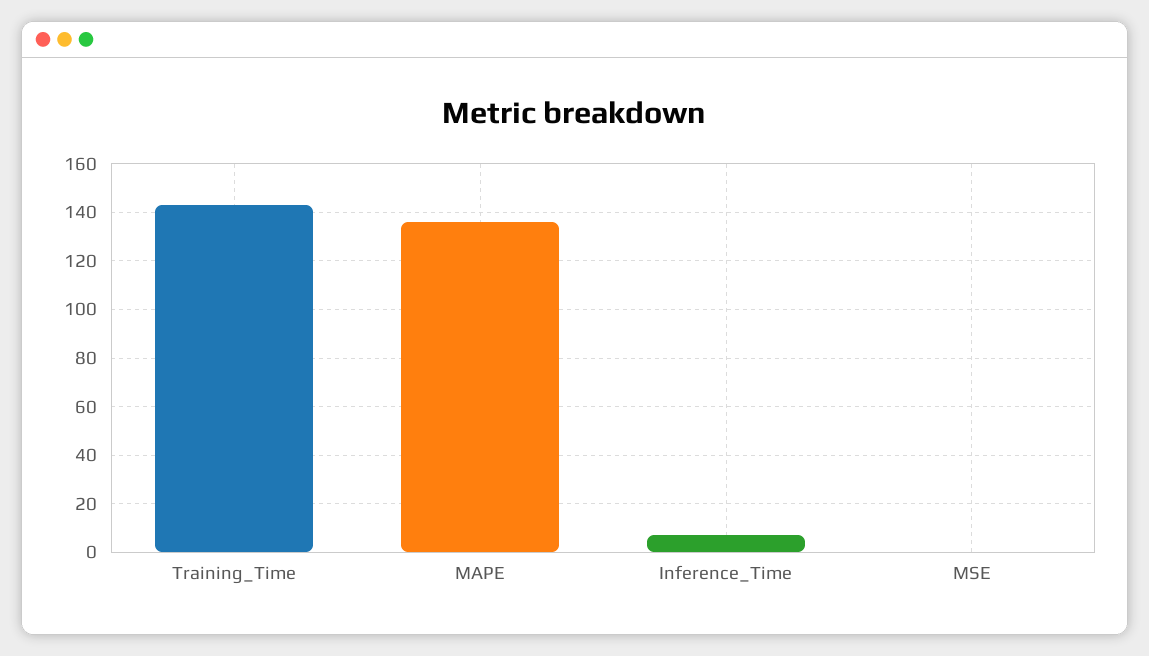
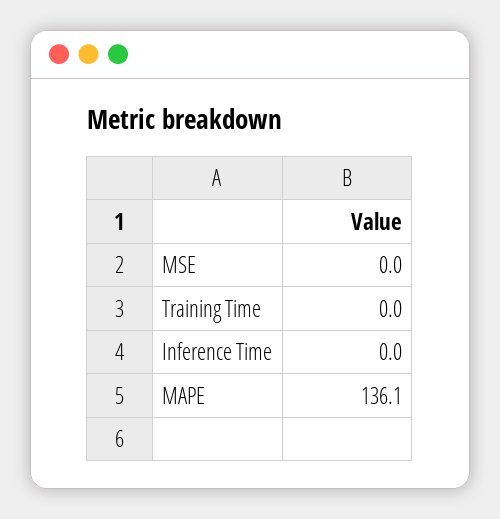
Training_Time: 142.5 -> 0
Inference_Time: 7.5 -> 0

